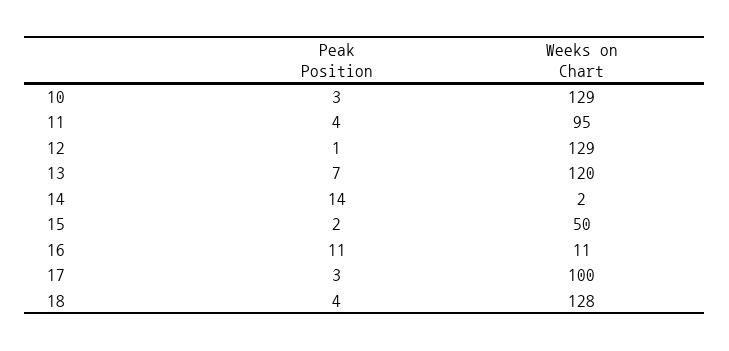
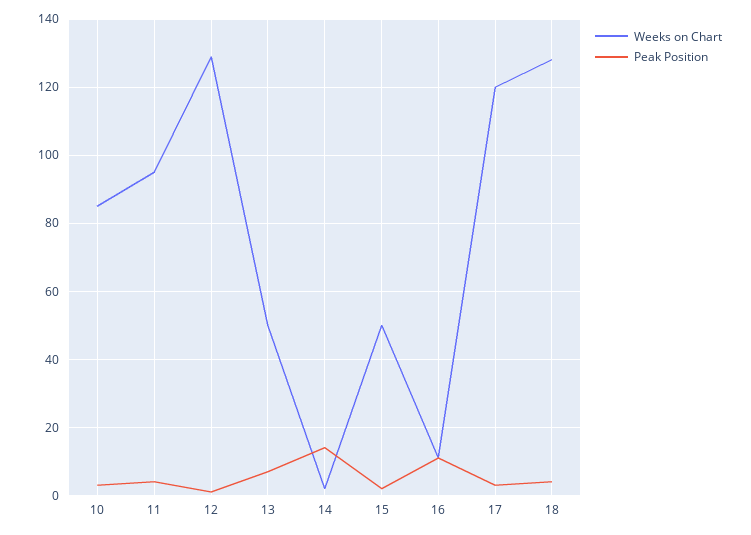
Weeks on Chart, 10: 129 -> 85
Weeks on Chart, 13: 120 -> 50
Weeks on Chart, 17: 100 -> 120

